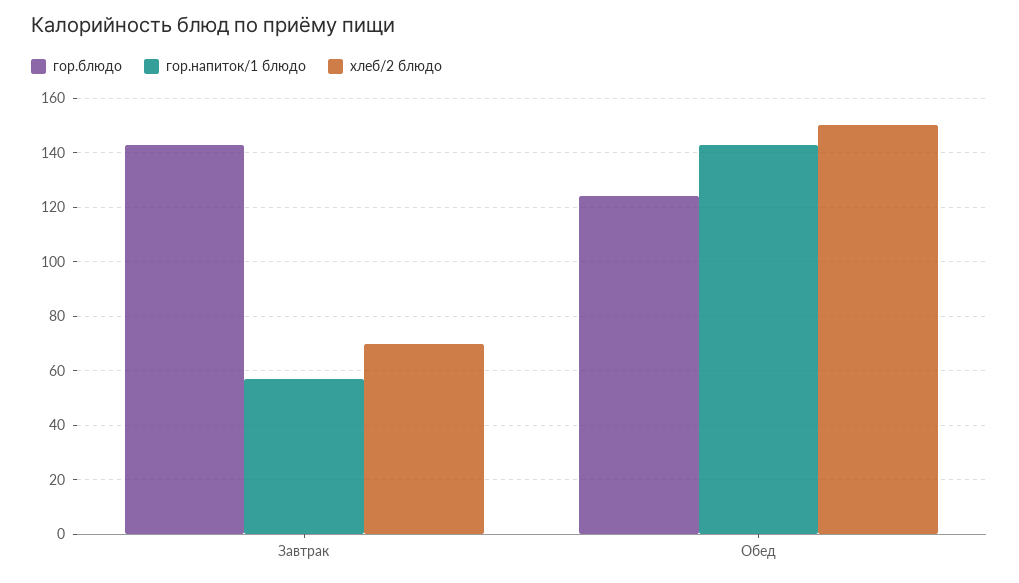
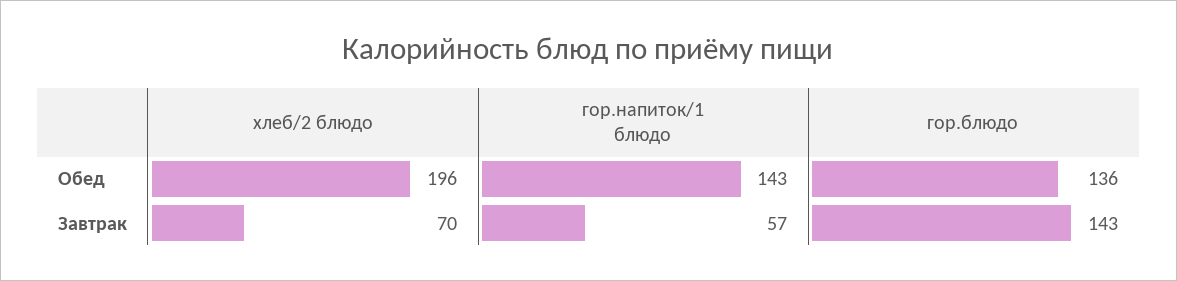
гор.блюдо, Обед: 125 -> 136
хлеб/2 блюдо, Обед: 150 -> 196

